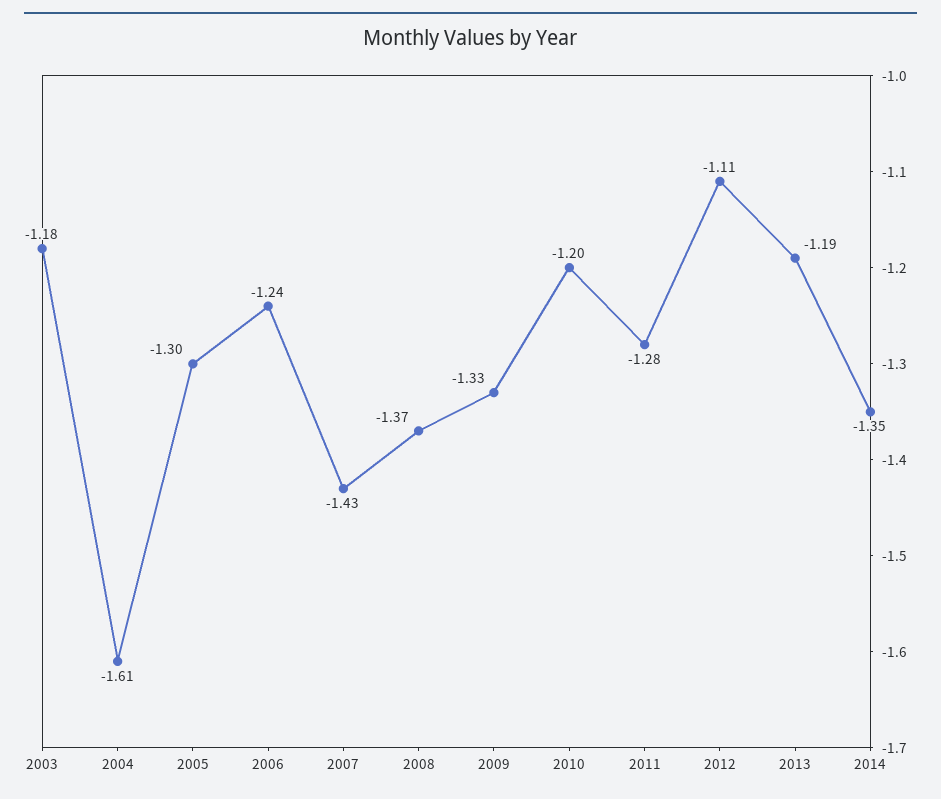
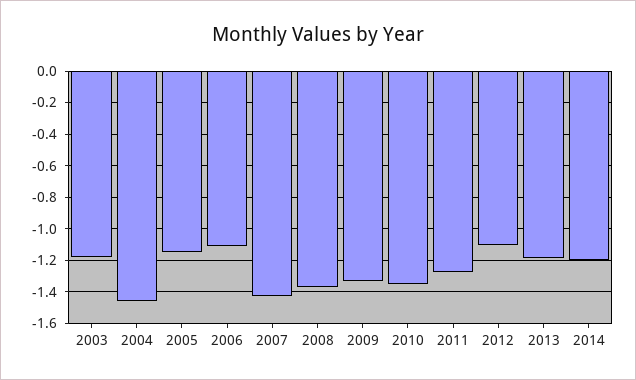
2004: -1.61 -> -1.45
2005: -1.3 -> -1.15
2006: -1.24 -> -1.1
2010: -1.2 -> -1.35
2014: -1.35 -> -1.2

